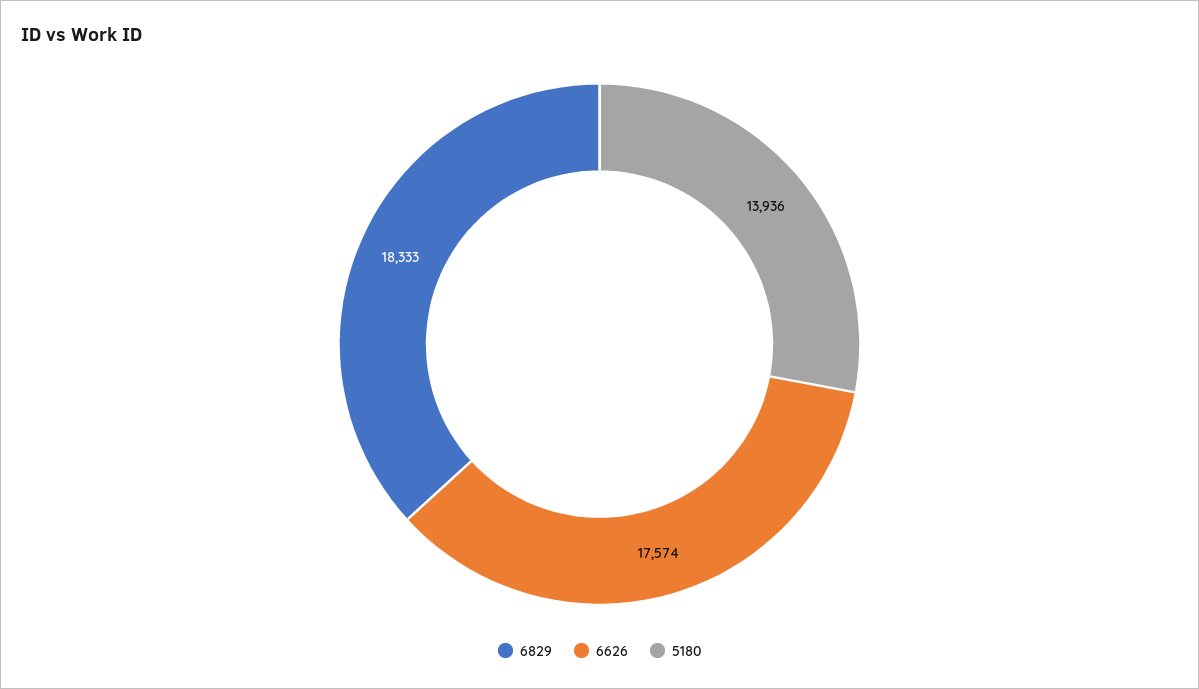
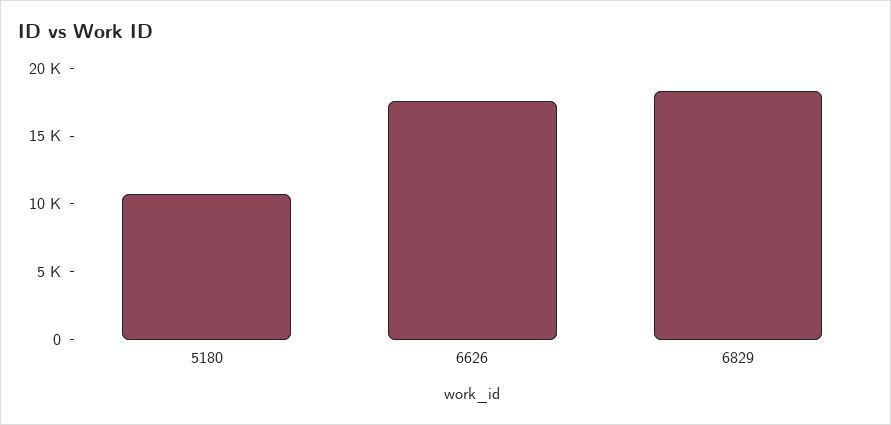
5180: 13936 -> 11000

